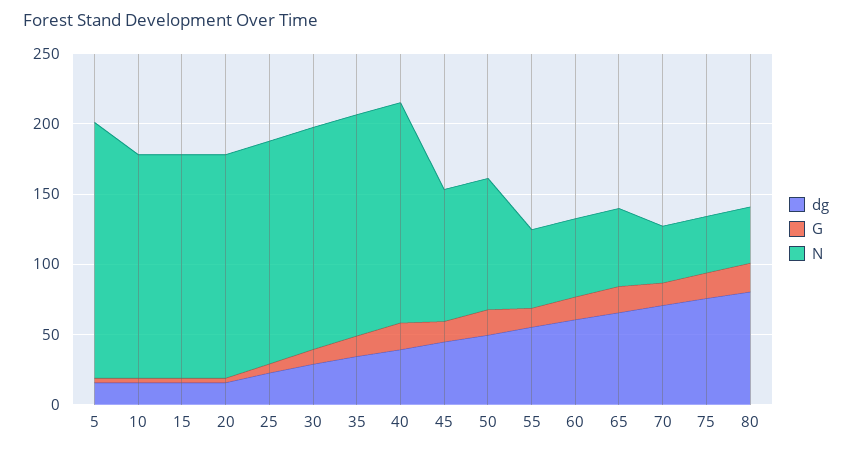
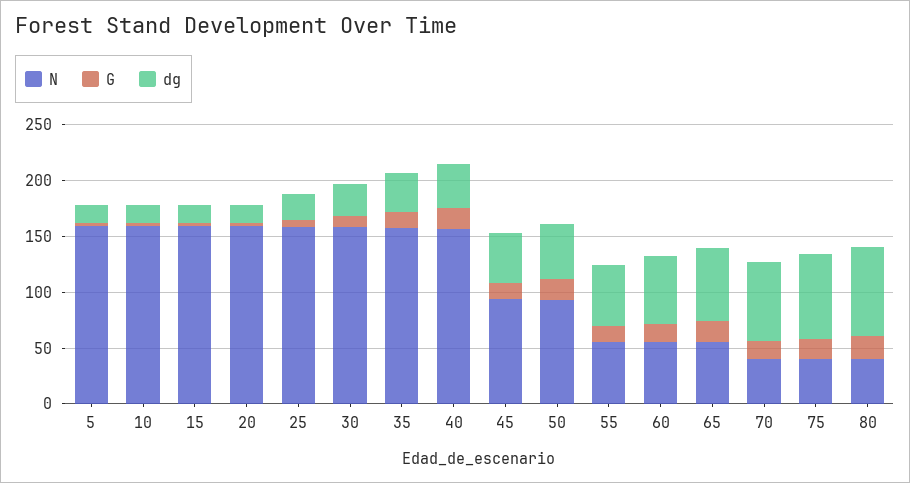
N, 5: 180 -> 160

